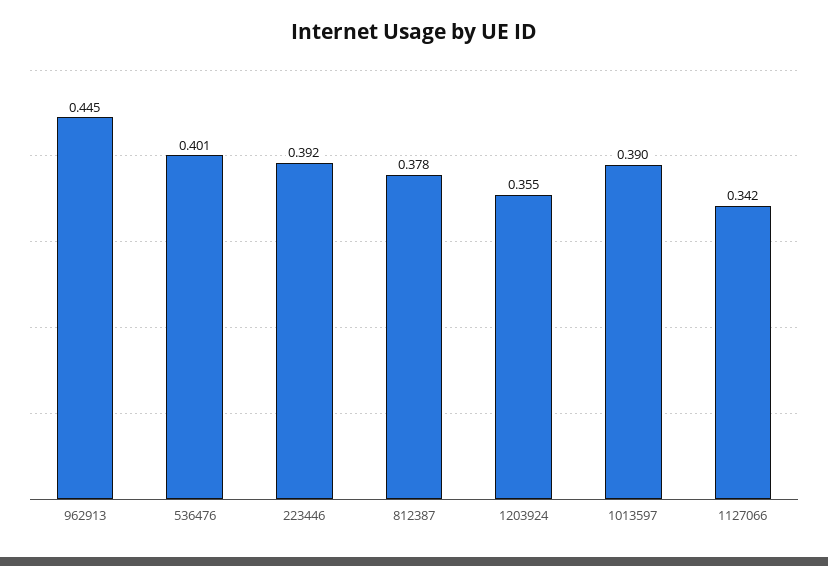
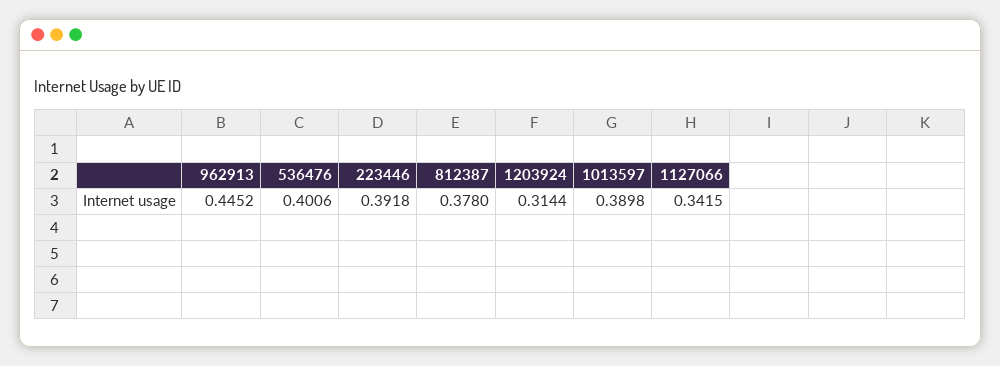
1203924: 0.355 -> 0.3144

